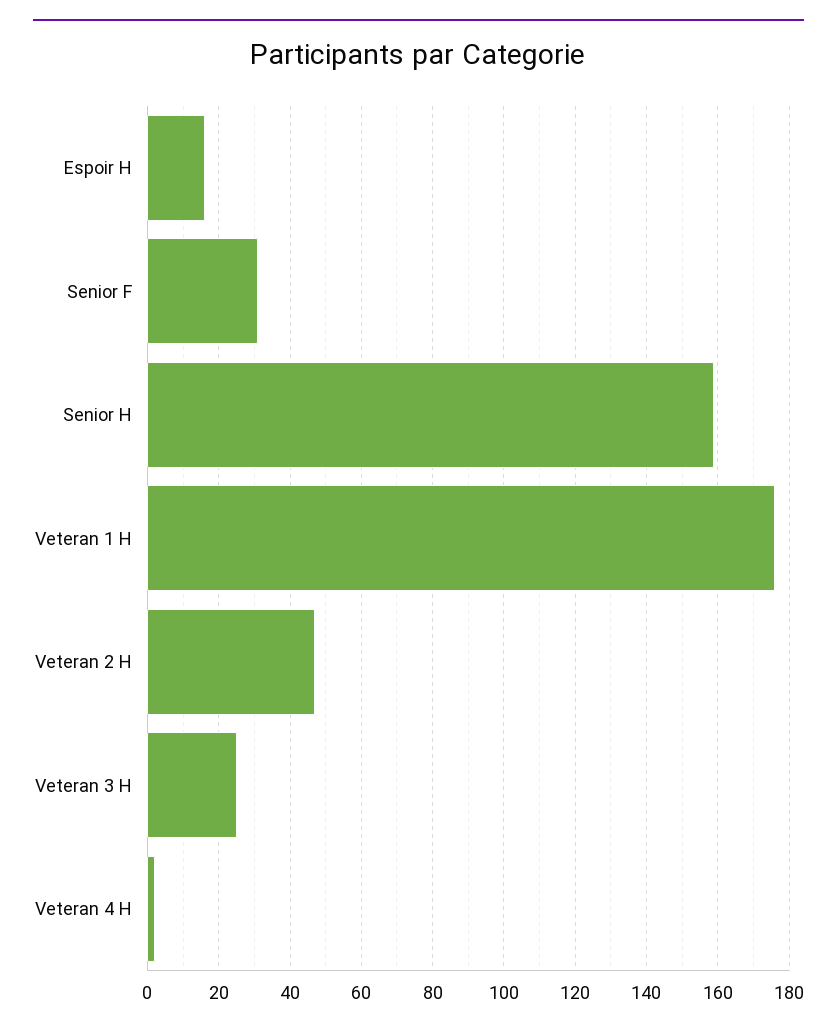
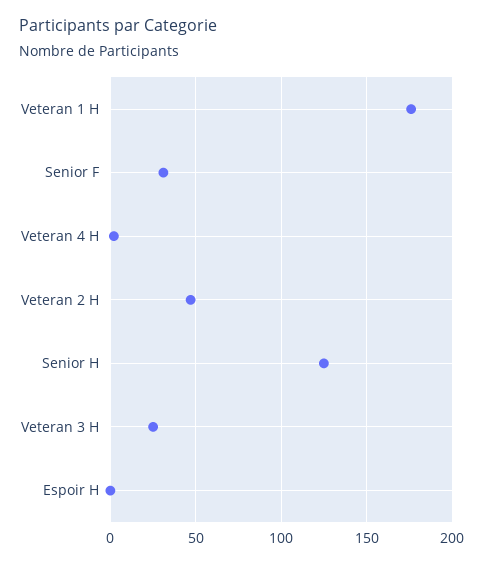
Espoir H: 15 -> 0
Senior H: 160 -> 125

